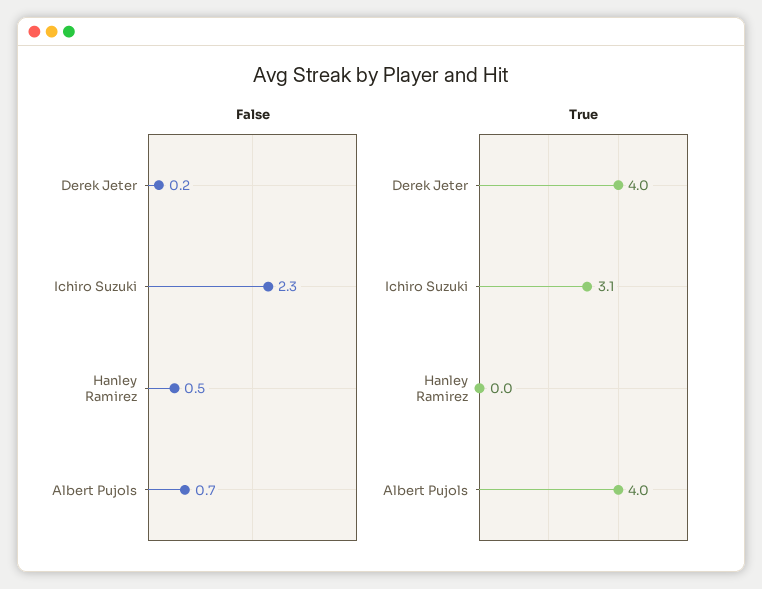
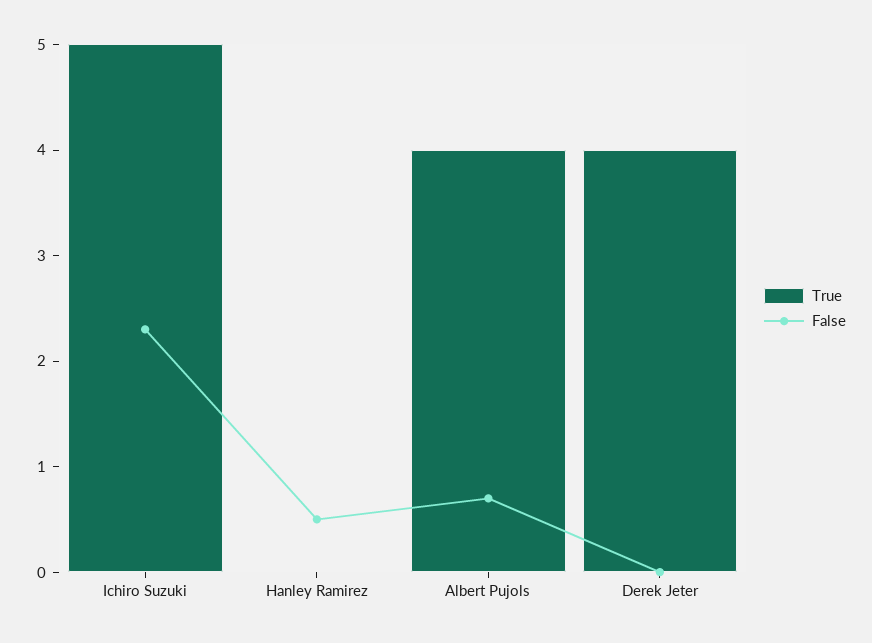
False, Derek Jeter: 0.2 -> 0
True, Ichiro Suzuki: 3.1 -> 5

